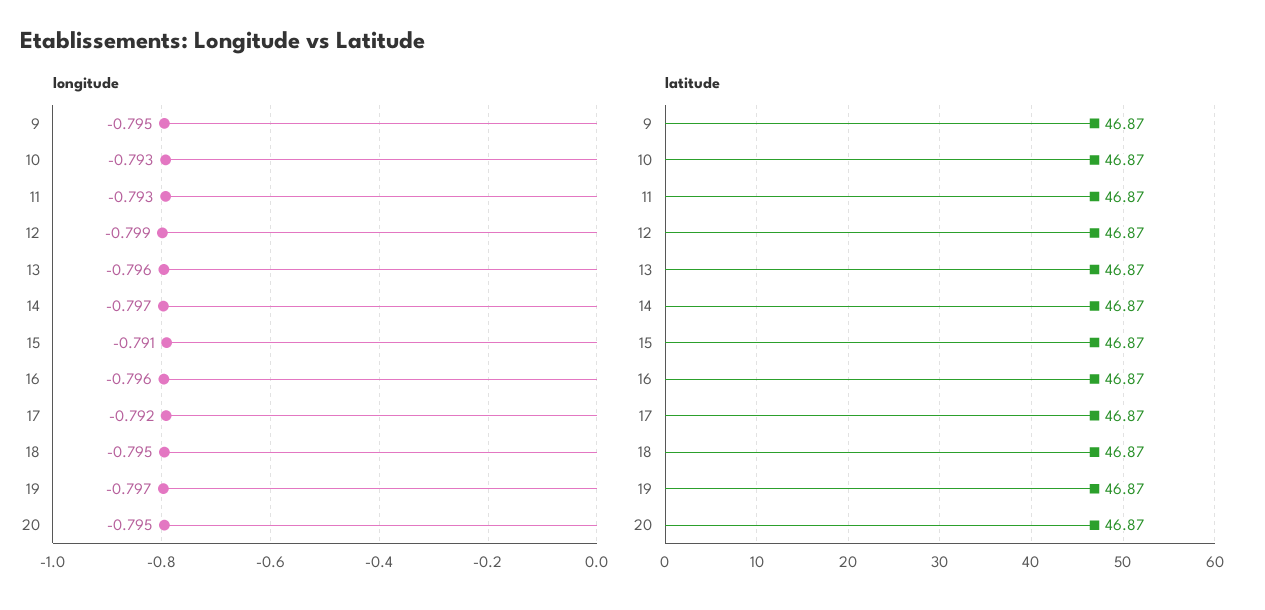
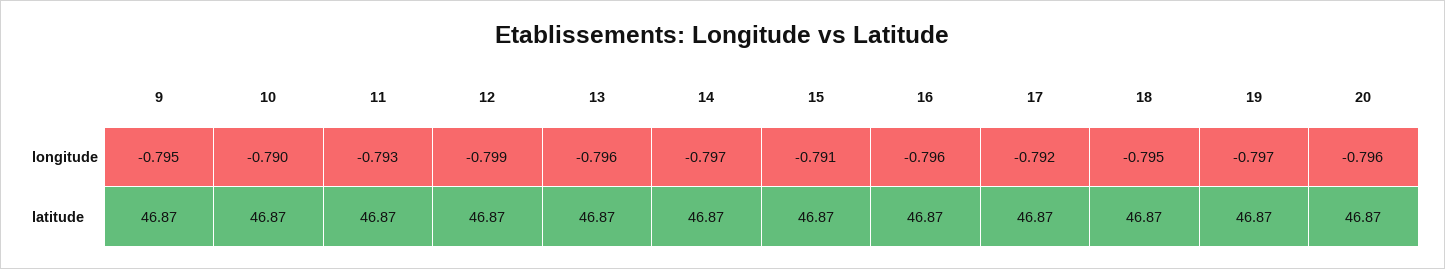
longitude, 10: -0.793 -> -0.79
longitude, 20: -0.795 -> -0.796

